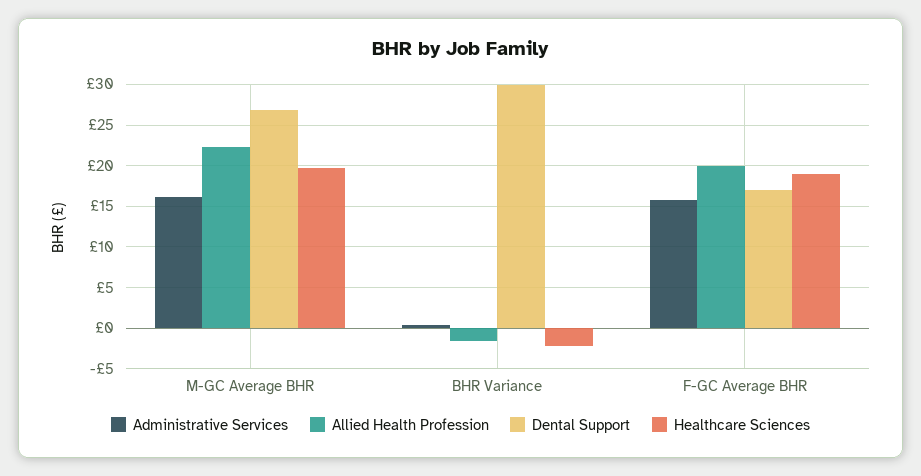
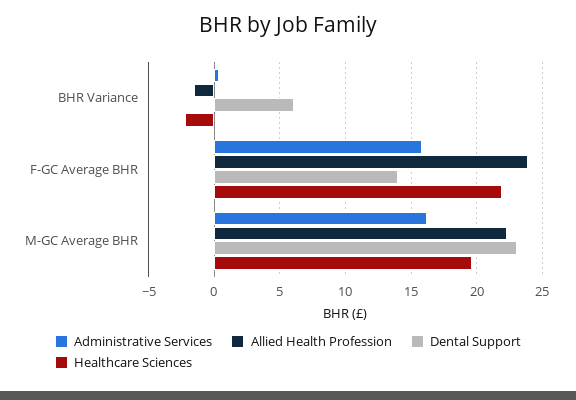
Dental Support, M-GC Average BHR: 27 -> 23
Dental Support, BHR Variance: 30 -> 6
Allied Health Profession, F-GC Average BHR: 20 -> 24
Dental Support, F-GC Average BHR: 17 -> 14
Healthcare Sciences, F-GC Average BHR: 19 -> 22

